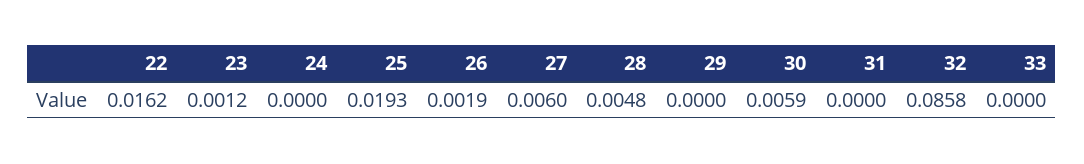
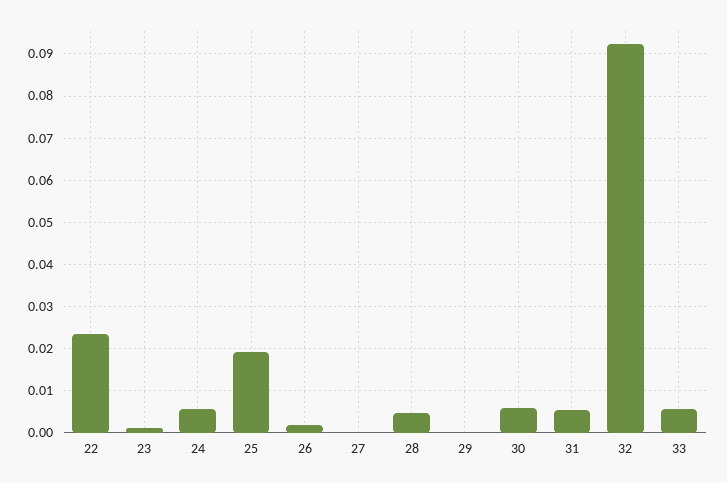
22: 0.0162 -> 0.024
24: 0 -> 0.006
27: 0.006 -> 0
31: 0 -> 0.006
32: 0.0858 -> 0.092
33: 0 -> 0.006

